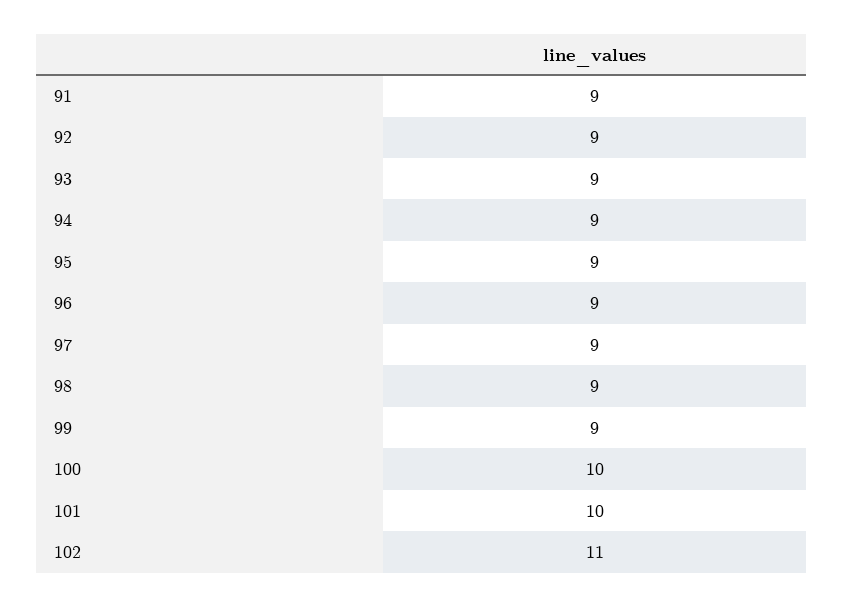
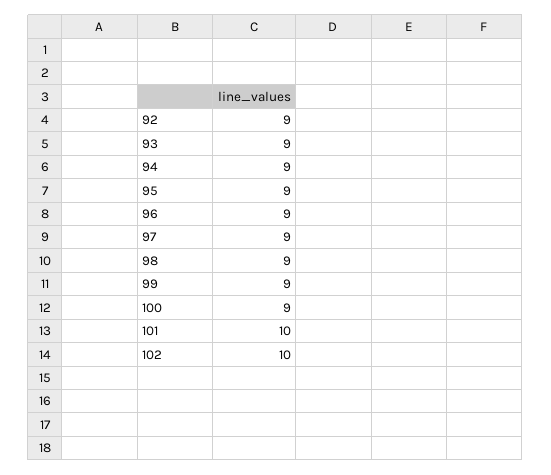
91: 9 -> none
100: 10 -> 9
102: 11 -> 10

